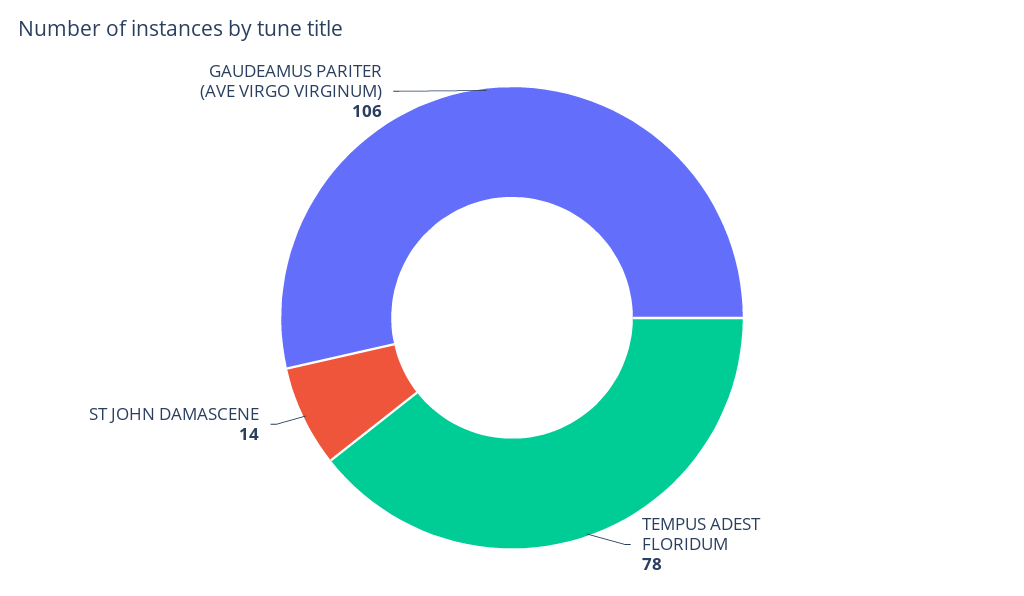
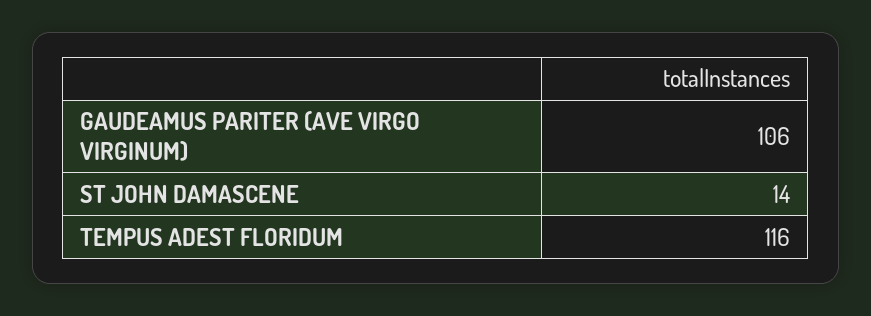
TEMPUS ADEST FLORIDUM: 78 -> 116

